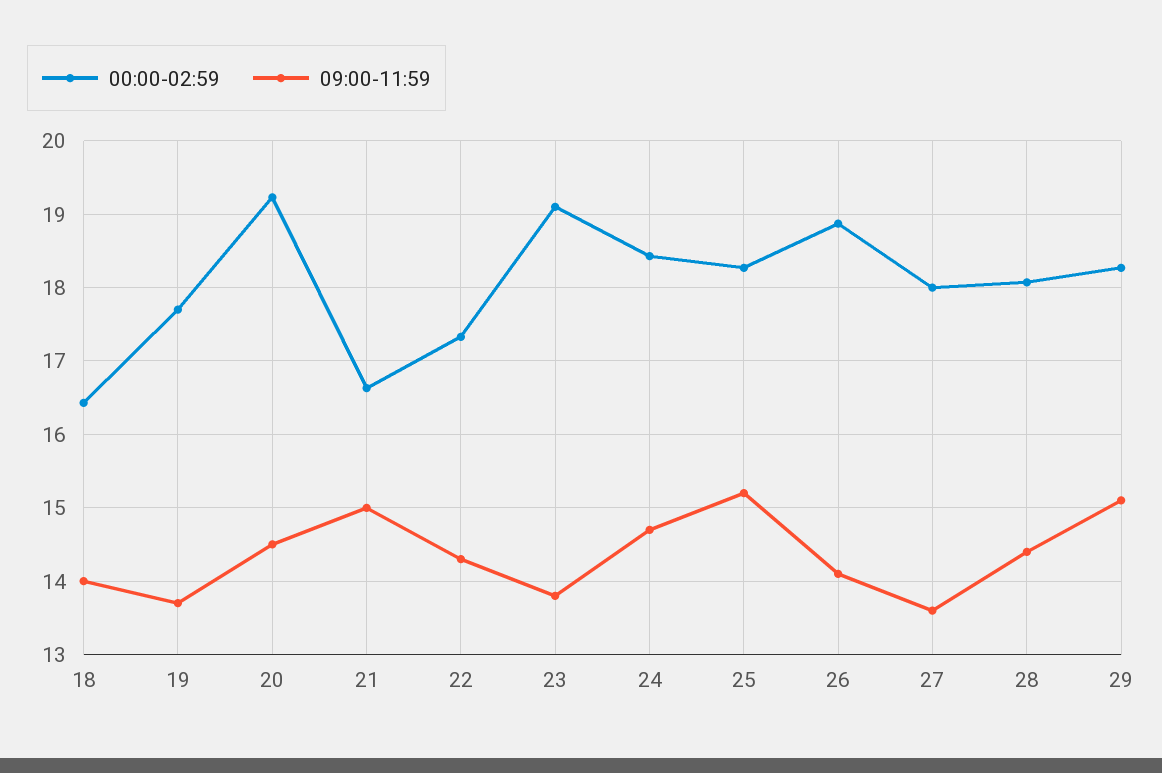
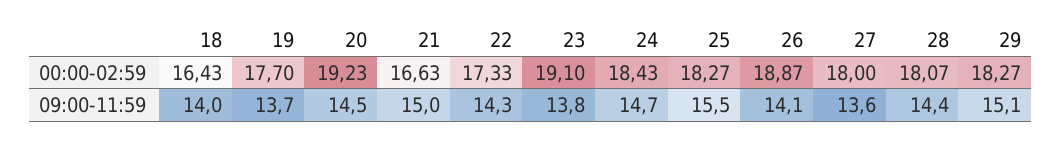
09:00-11:59, 25: 15.2 -> 15.5

